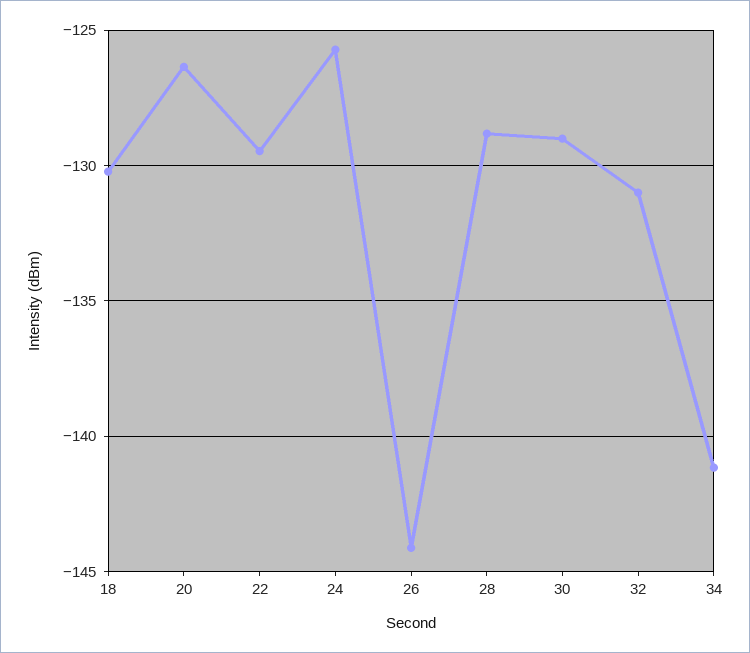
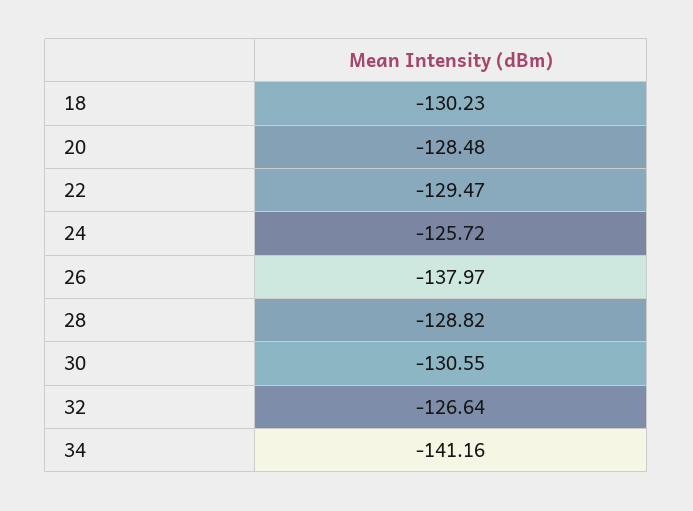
20: -126.5 -> -128.48
26: -144 -> -137.97
30: -129 -> -130.55
32: -131 -> -126.64

